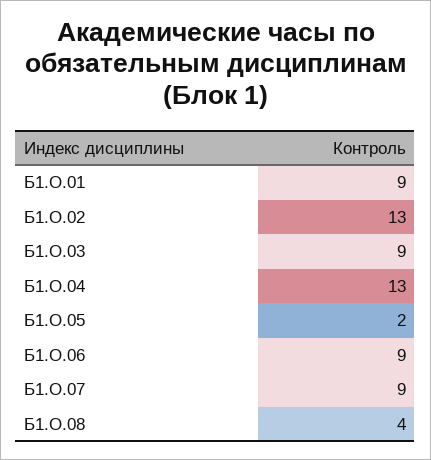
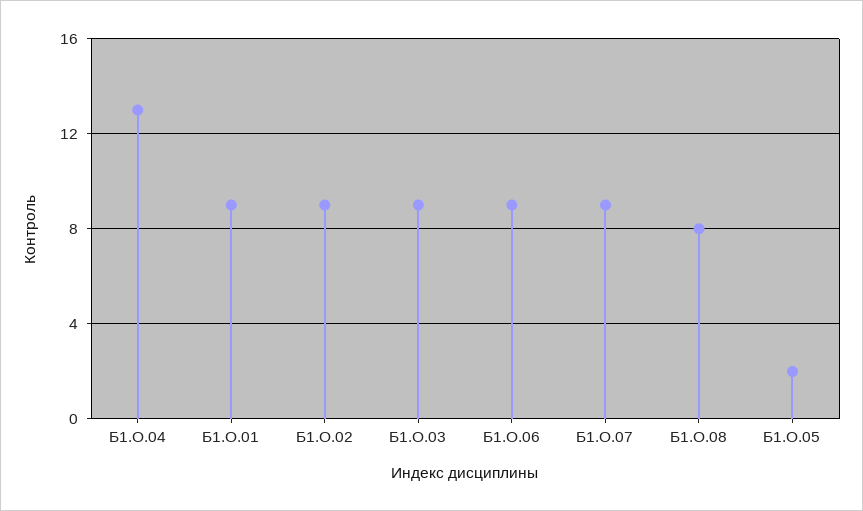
Б1.О.02: 13 -> 9
Б1.О.08: 4 -> 8

